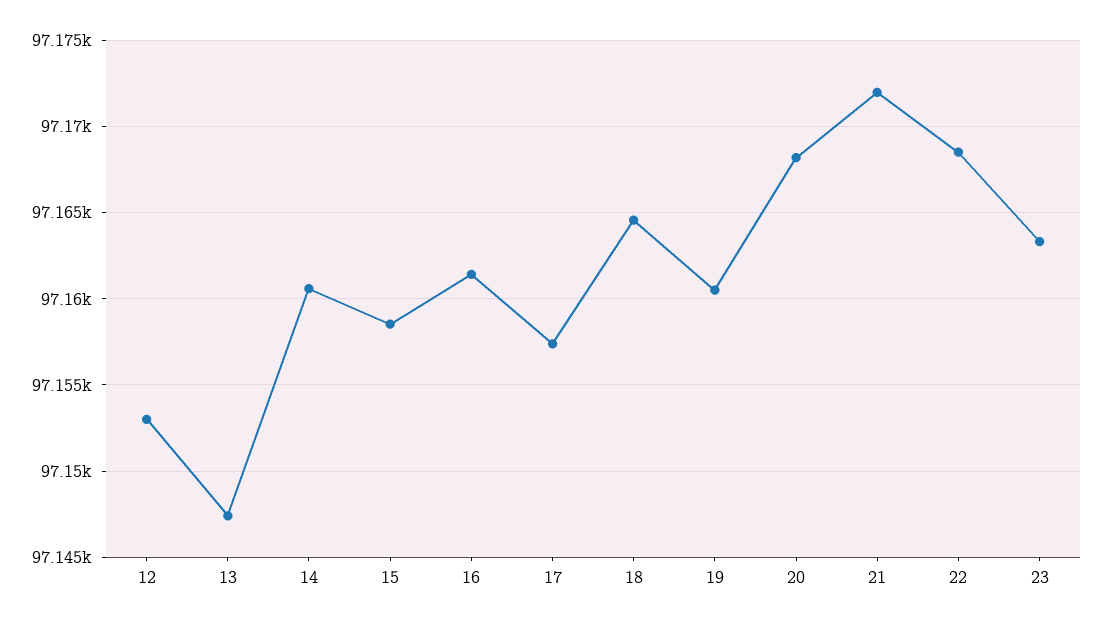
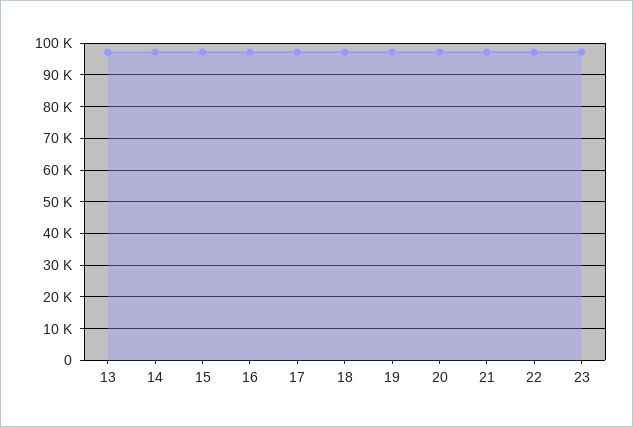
12: 97153 -> none

